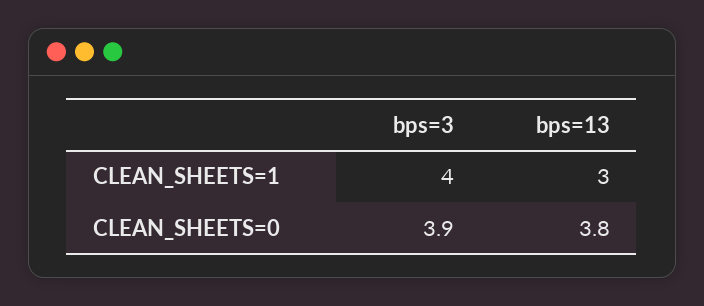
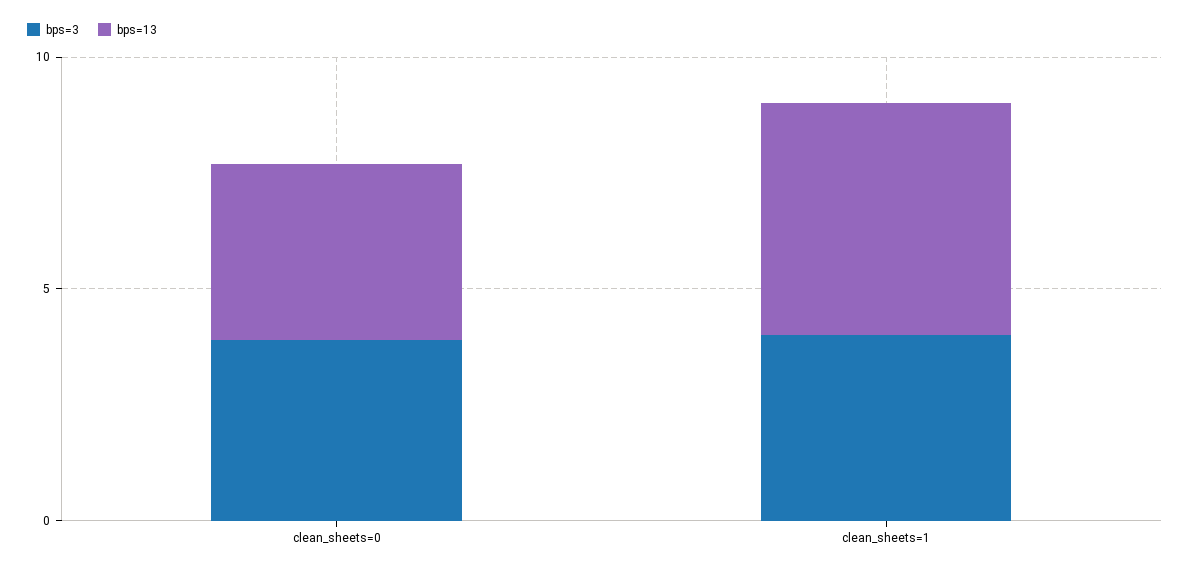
bps=13, CLEAN_SHEETS=1: 3 -> 5

